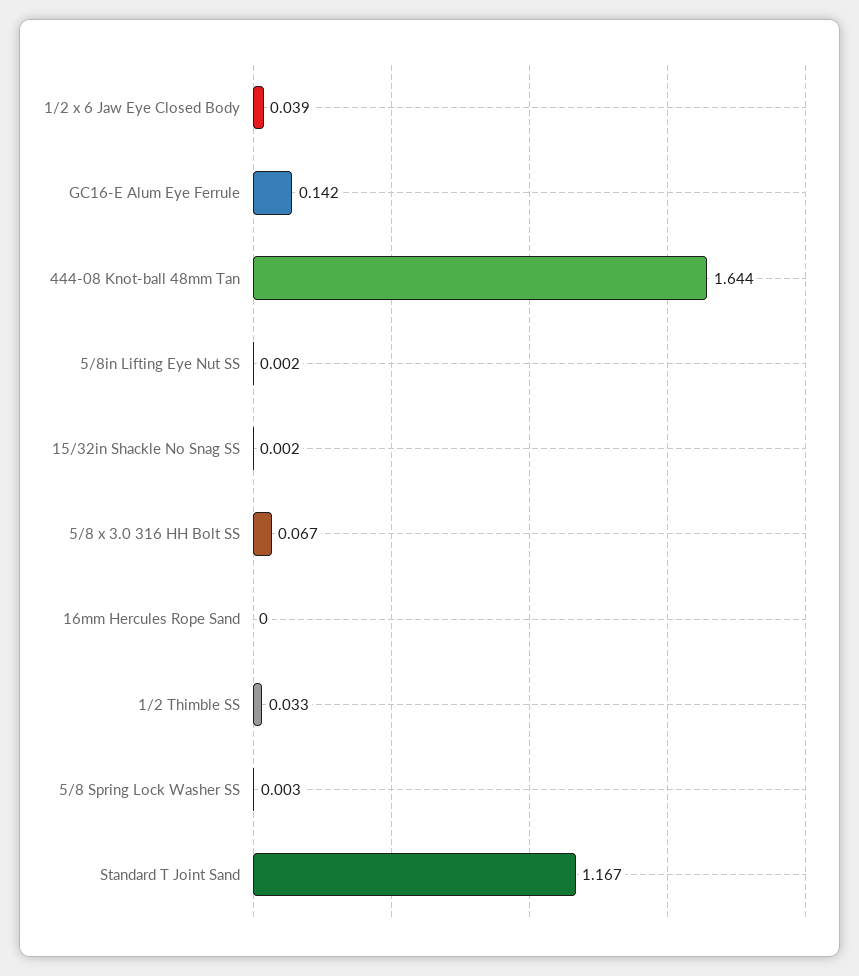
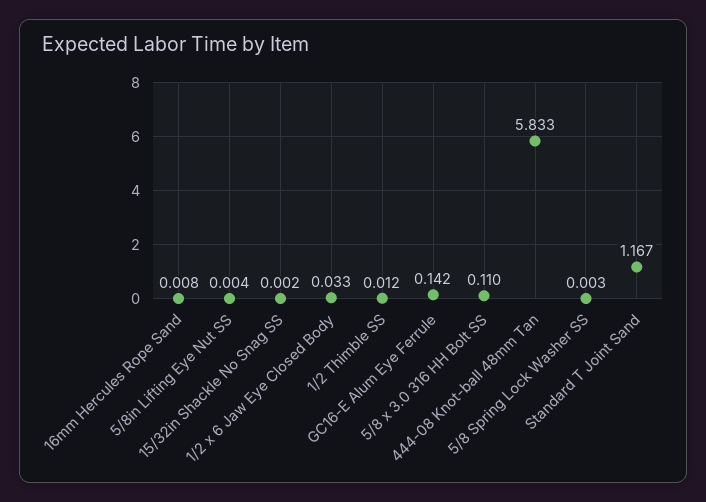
1/2 x 6 Jaw Eye Closed Body: 0.039 -> 0.033
444-08 Knot-ball 48mm Tan: 1.644 -> 5.833
5/8in Lifting Eye Nut SS: 0.002 -> 0.004
5/8 x 3.0 316 HH Bolt SS: 0.067 -> 0.11
16mm Hercules Rope Sand: 0 -> 0.008
1/2 Thimble SS: 0.033 -> 0.012

